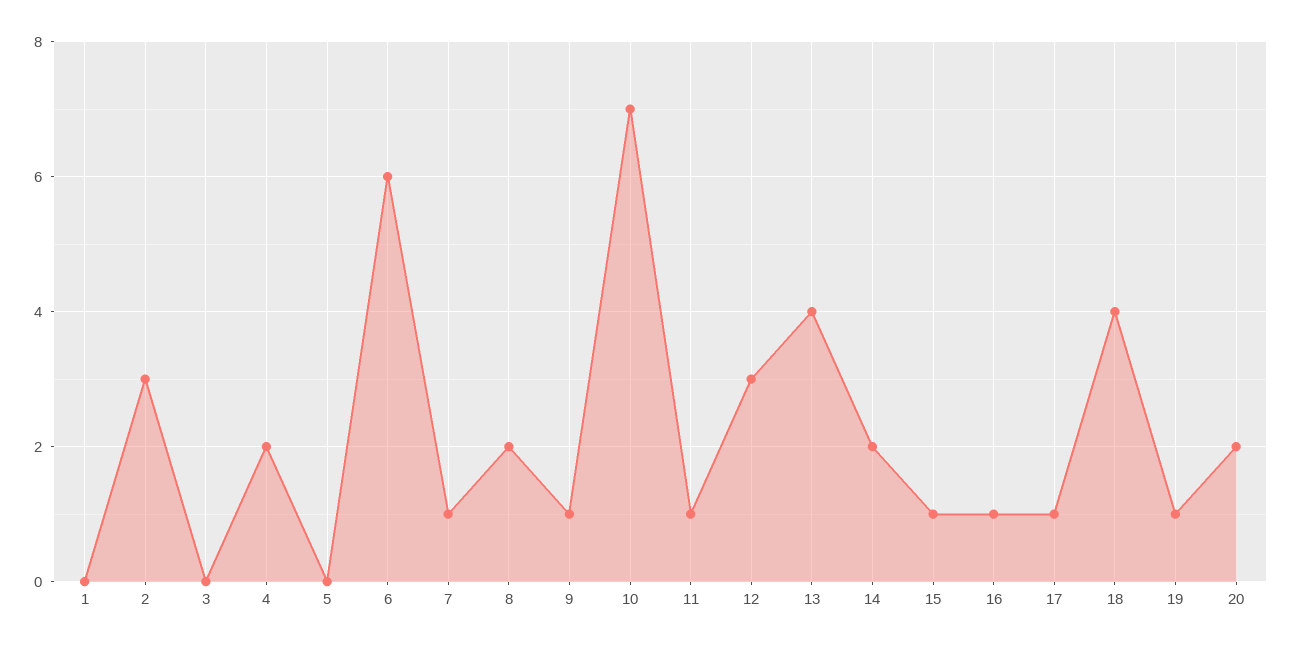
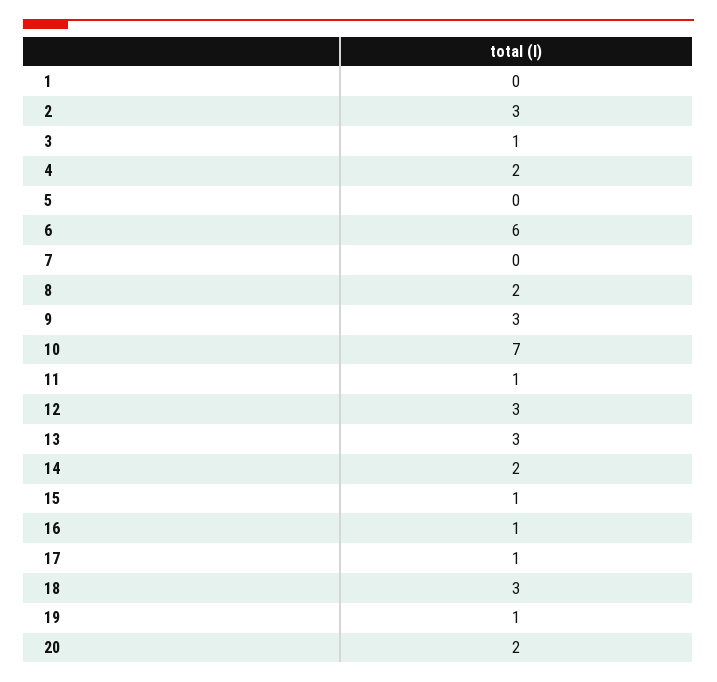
3: 0 -> 1
7: 1 -> 0
9: 1 -> 3
13: 4 -> 3
18: 4 -> 3

